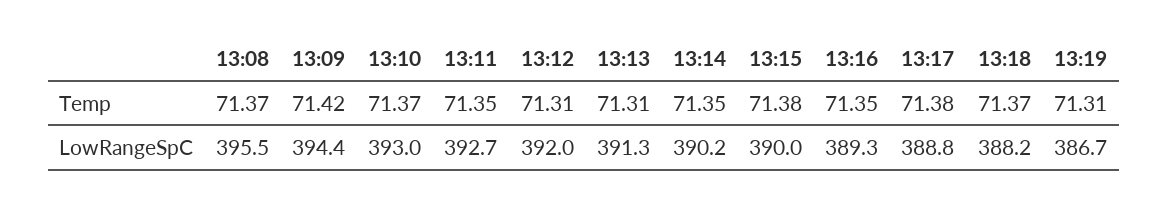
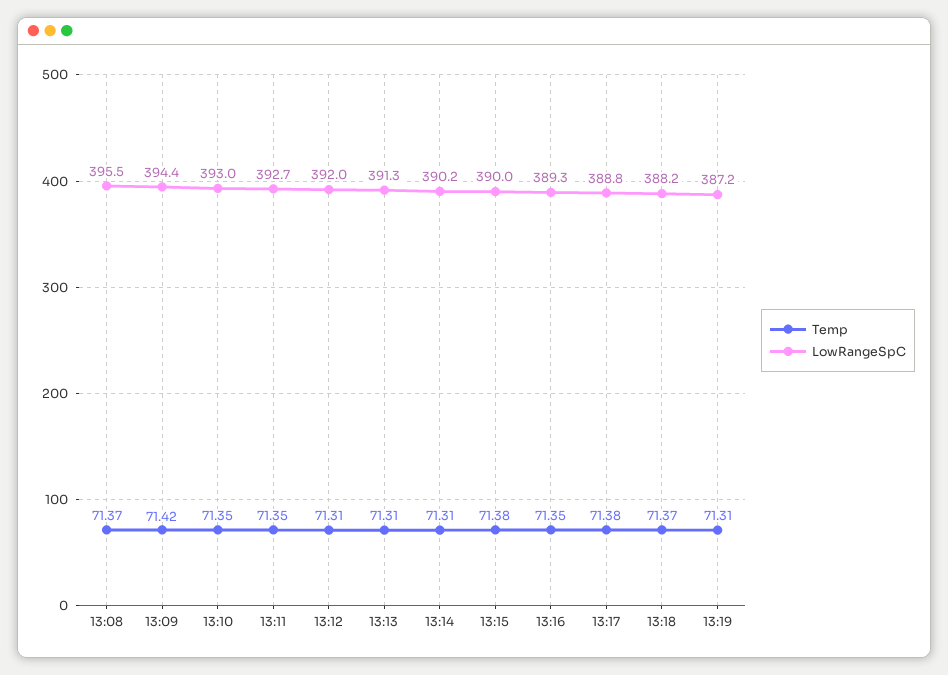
Temp, 13:10: 71.37 -> 71.35
Temp, 13:14: 71.35 -> 71.31
LowRangeSpC, 13:19: 386.7 -> 387.2

